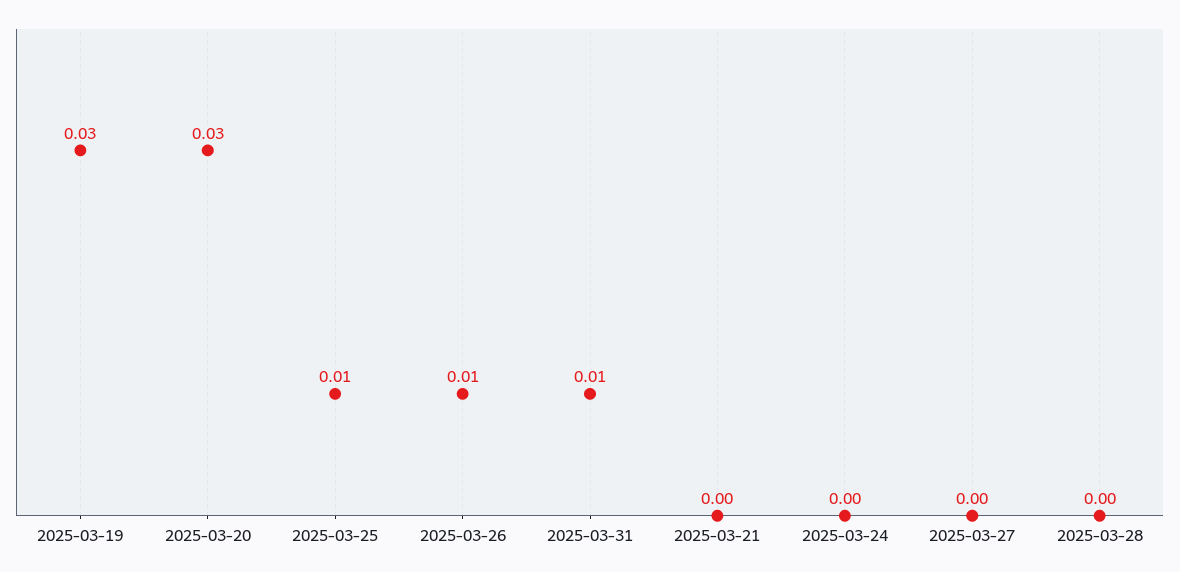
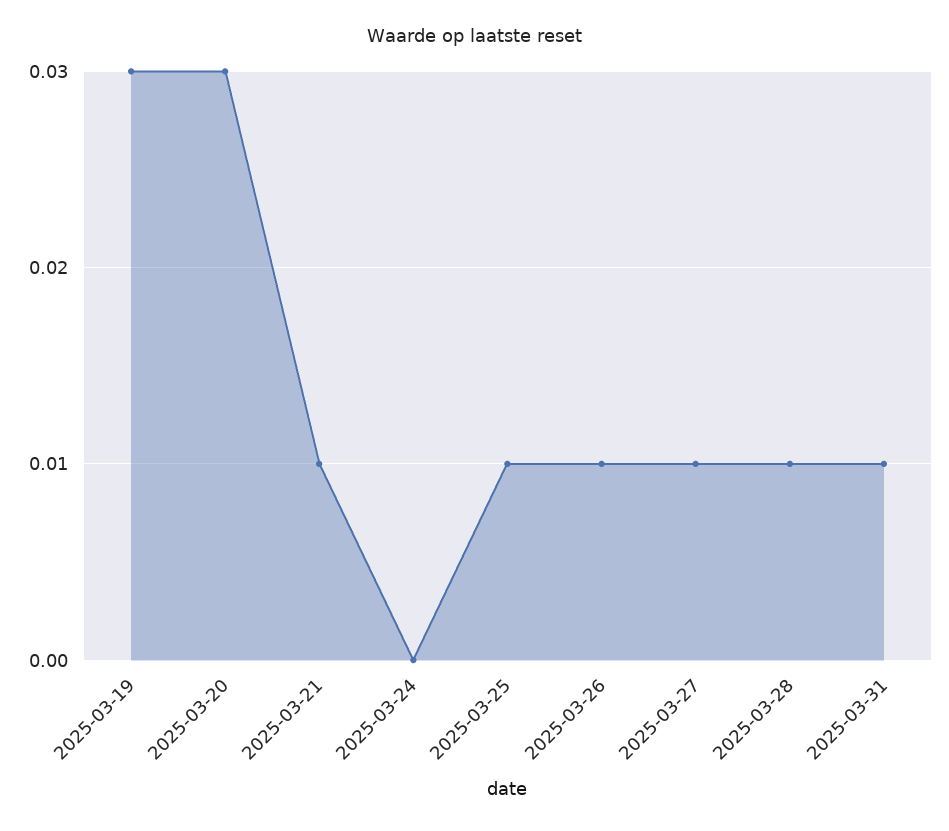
2025-03-21: 0 -> 0.01
2025-03-27: 0 -> 0.01
2025-03-28: 0 -> 0.01

